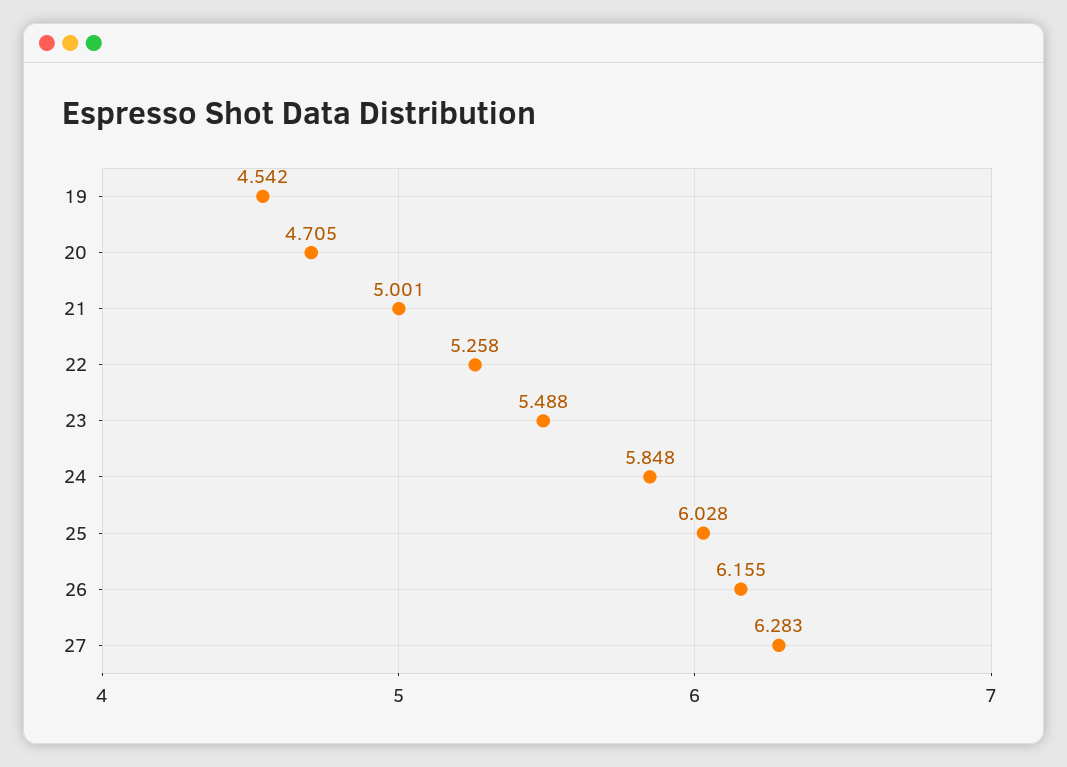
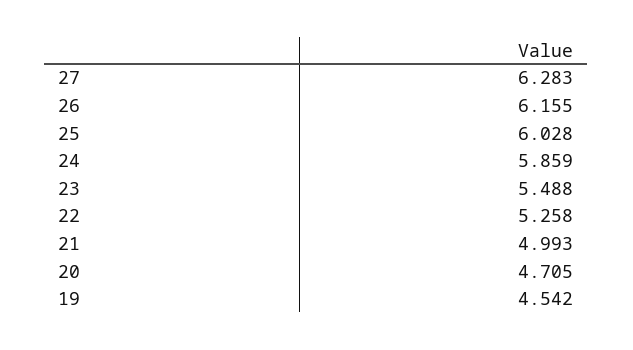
21: 5.001 -> 4.993
24: 5.848 -> 5.859

